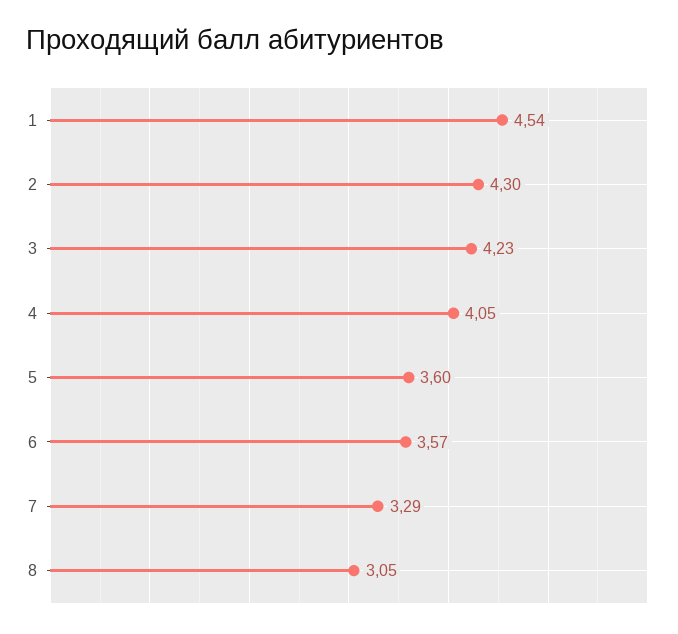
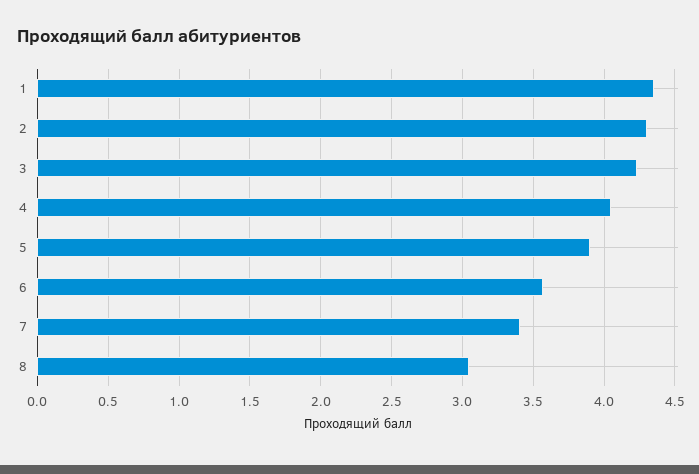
1: 4.54 -> 4.35
5: 3.6 -> 3.9
7: 3.29 -> 3.4

